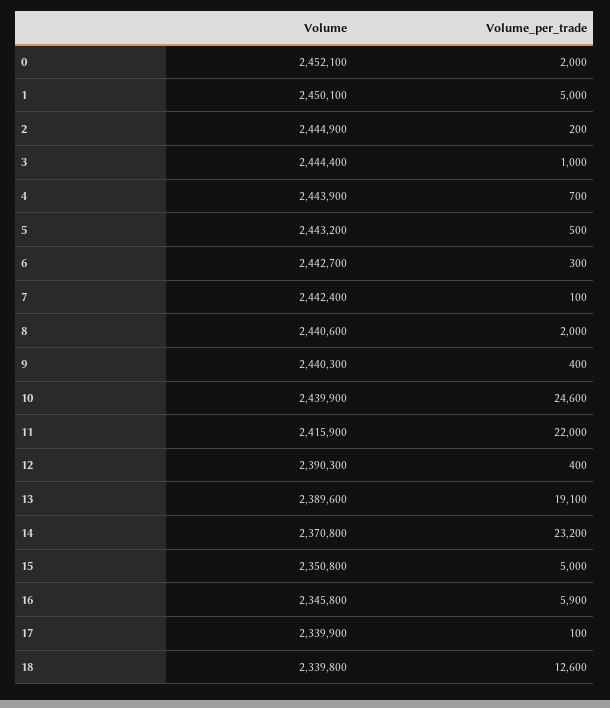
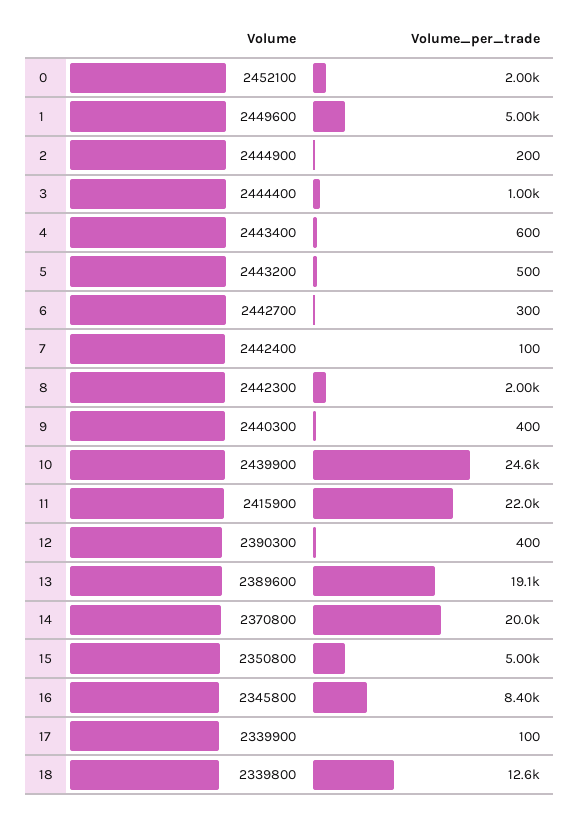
Volume, 1: 2450100 -> 2449600
Volume, 4: 2443900 -> 2443400
Volume_per_trade, 4: 700 -> 600
Volume, 8: 2440600 -> 2442300
Volume_per_trade, 14: 23200 -> 20000
Volume_per_trade, 16: 5900 -> 8400

